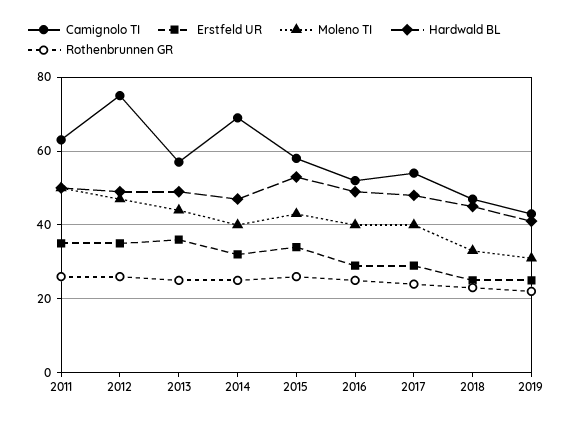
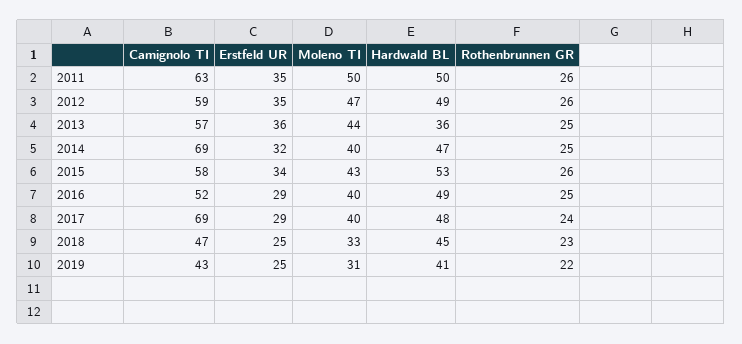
Camignolo TI, 2012: 75 -> 59
Hardwald BL, 2013: 50 -> 36
Camignolo TI, 2017: 55 -> 69

